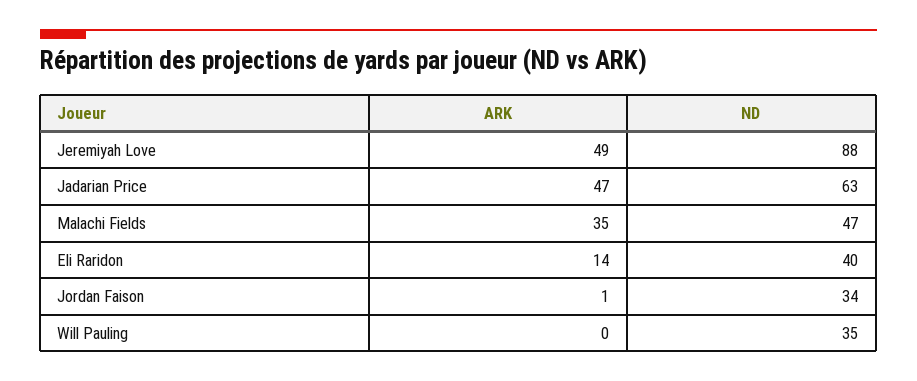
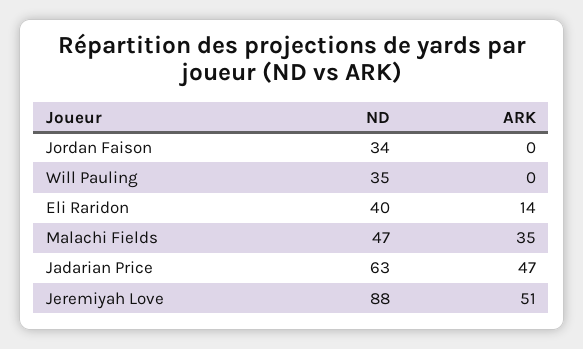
ARK, Jeremiyah Love: 49 -> 51
ARK, Jordan Faison: 1 -> 0

